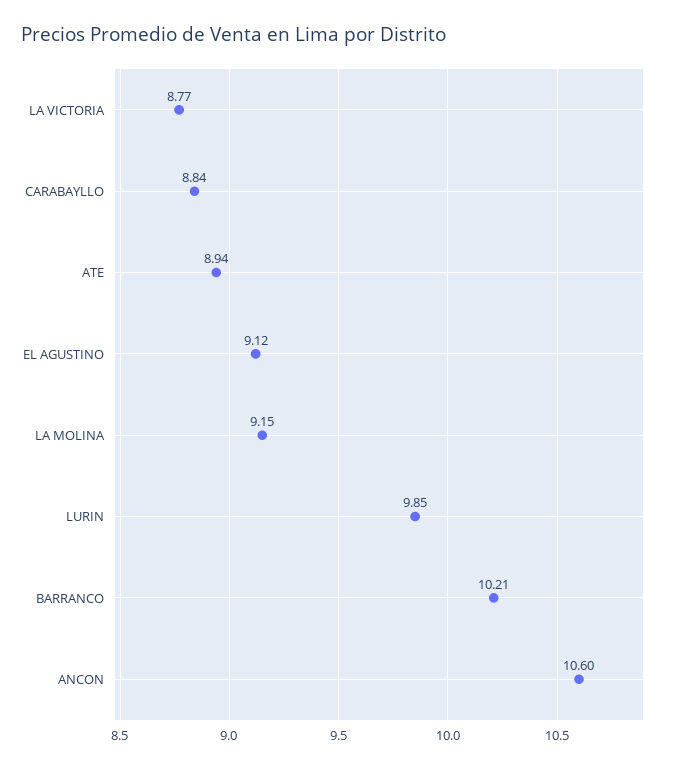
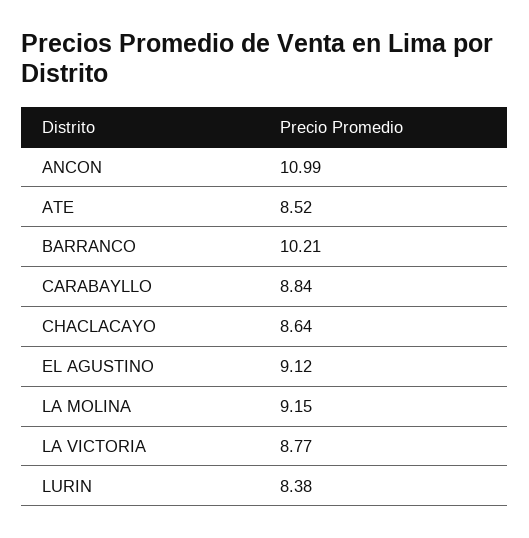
ATE: 8.94 -> 8.52
LURIN: 9.85 -> 8.38
ANCON: 10.6 -> 10.99
CHACLACAYO: none -> 8.64

